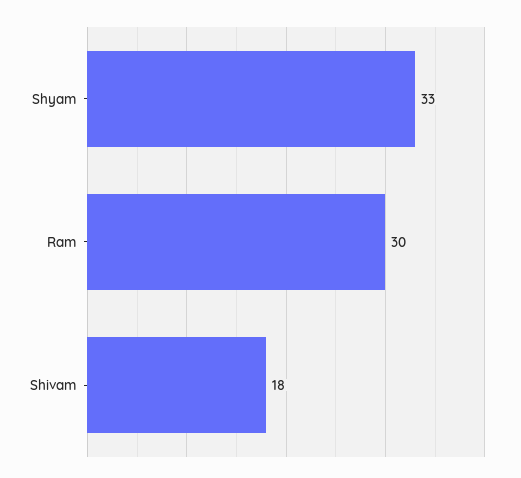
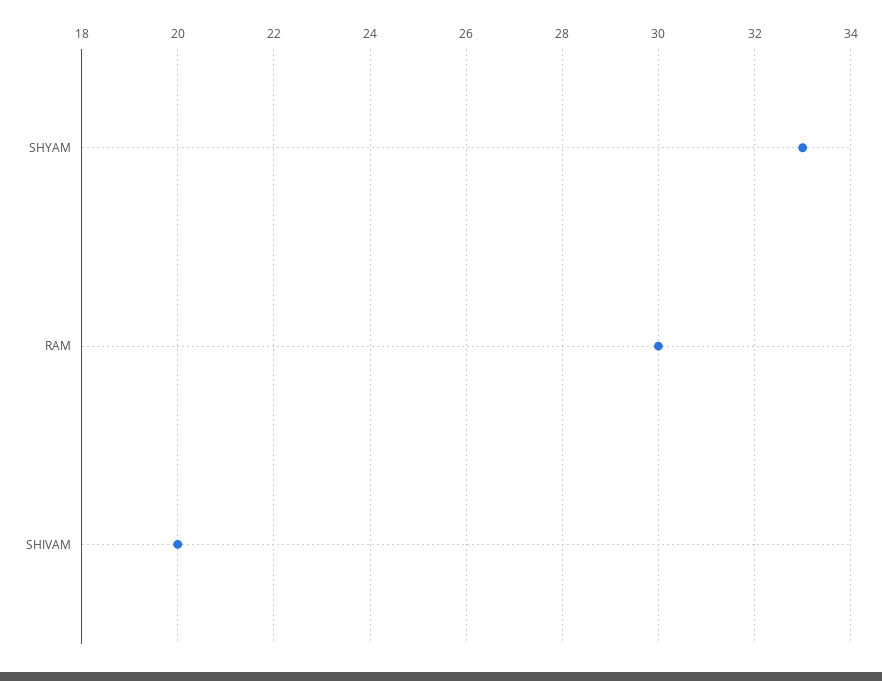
Shivam: 18 -> 20

